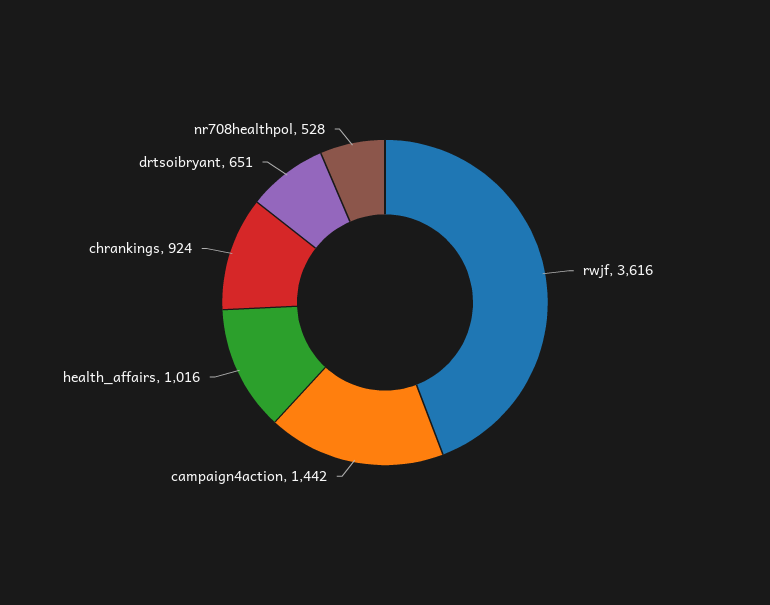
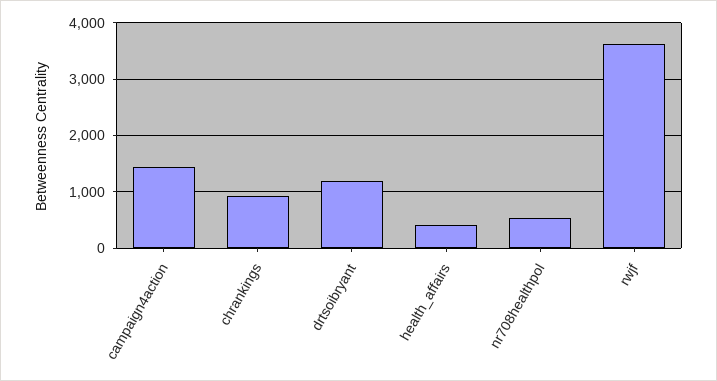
health_affairs: 1016 -> 400
drtsoibryant: 651 -> 1200

